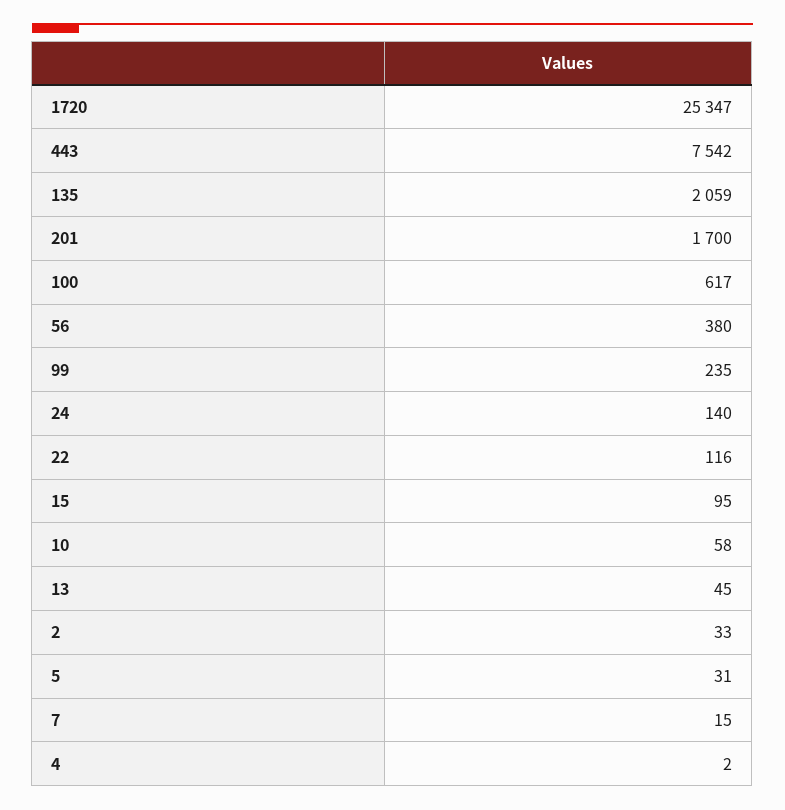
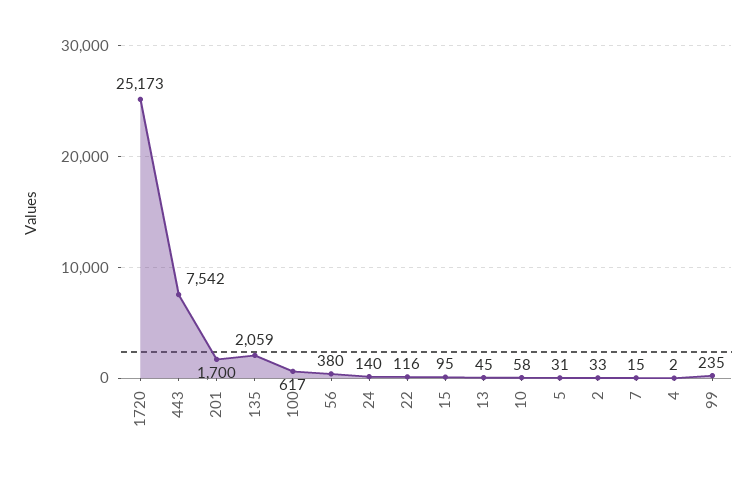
1720: 25347 -> 25173

